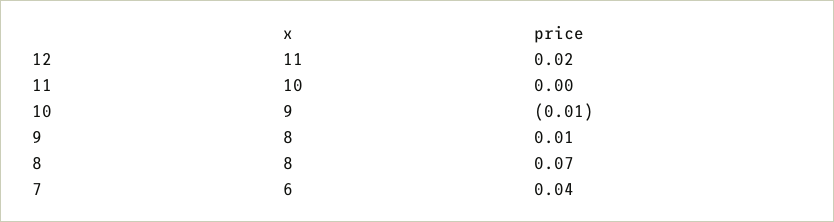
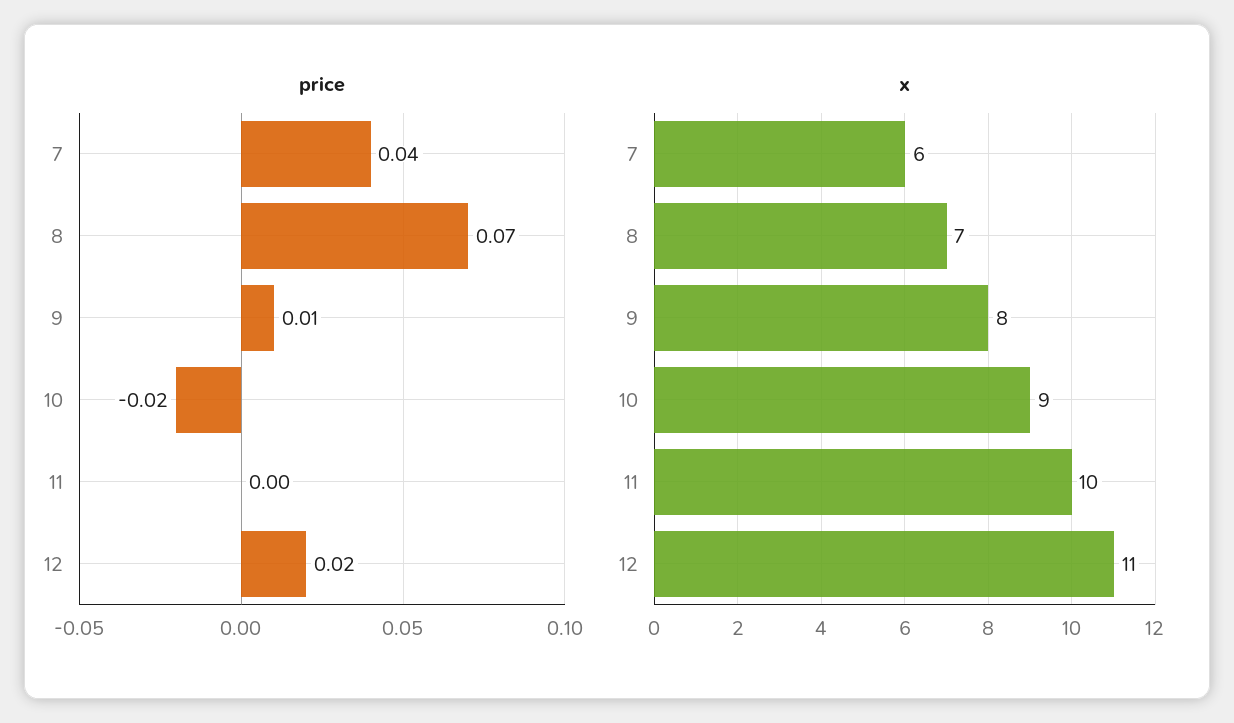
price, 10: -0.01 -> -0.02
x, 8: 8 -> 7

